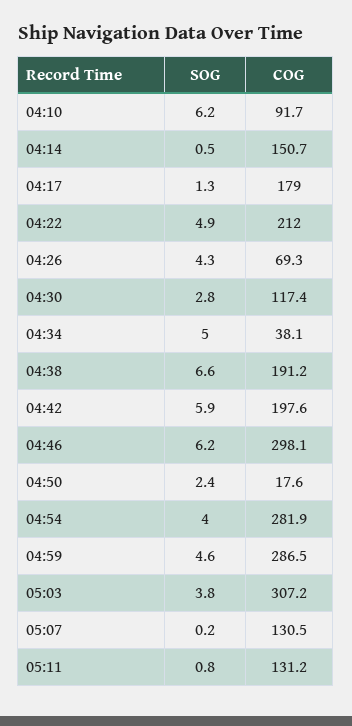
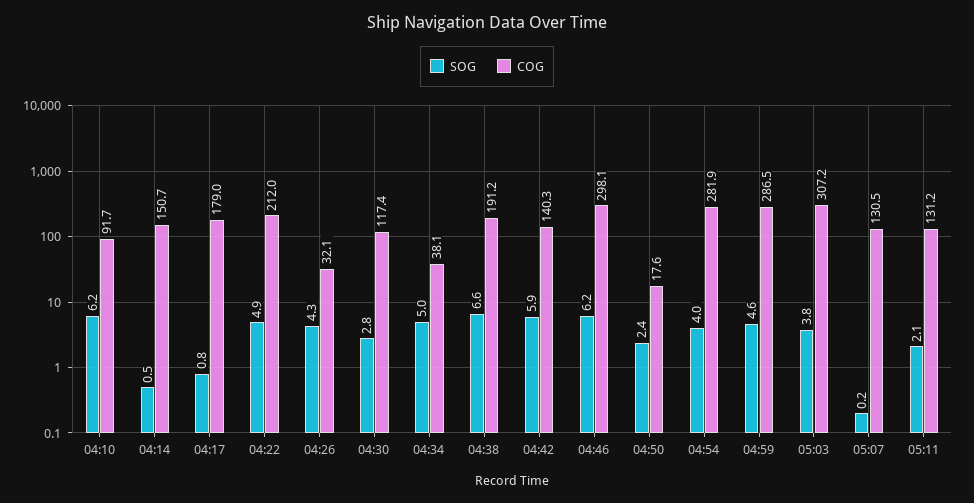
SOG, 04:17: 1.3 -> 0.8
COG, 04:26: 69.3 -> 32.1
COG, 04:42: 197.6 -> 140.3
SOG, 05:11: 0.8 -> 2.1

